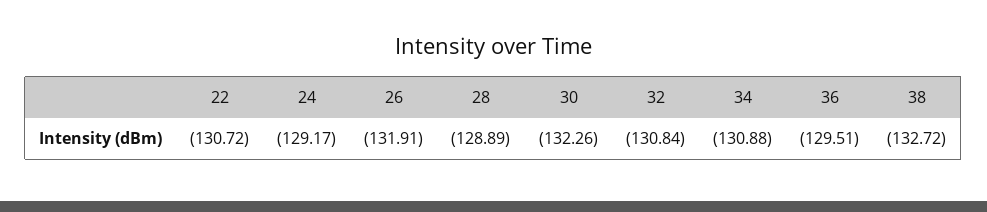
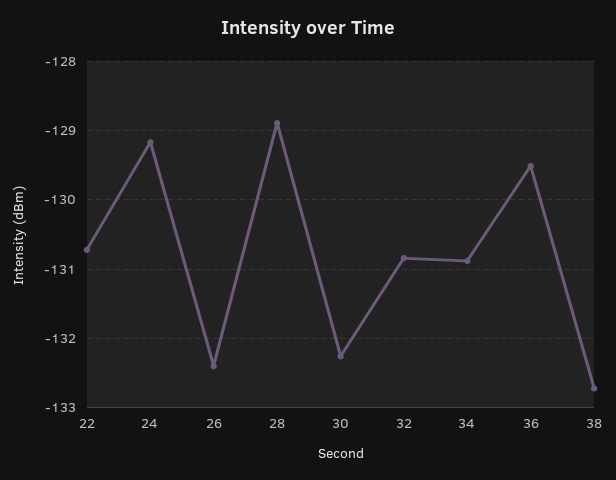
26: -131.91 -> -132.4

